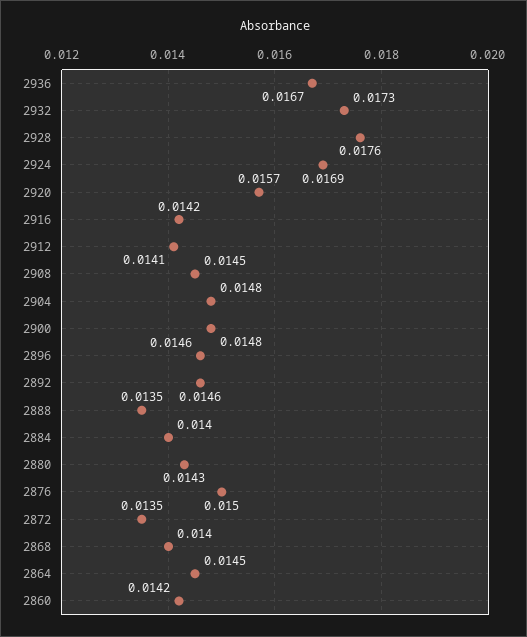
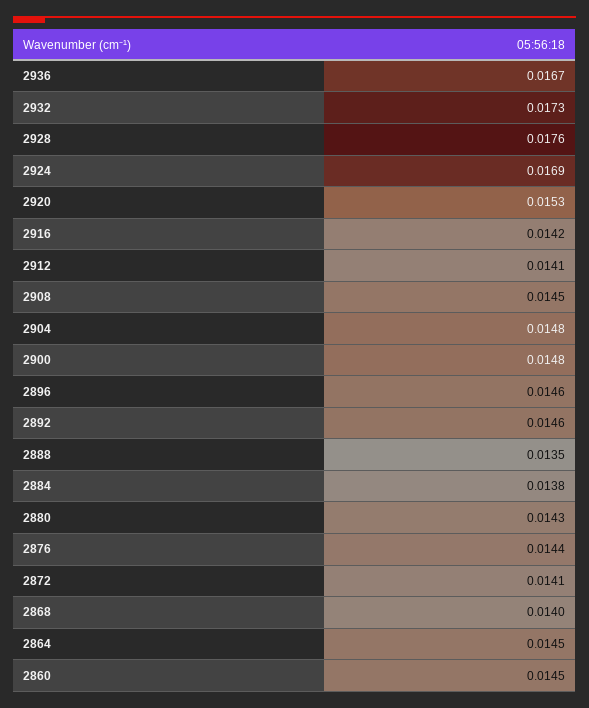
2920: 0.0157 -> 0.0153
2884: 0.014 -> 0.0138
2876: 0.015 -> 0.0144
2872: 0.0135 -> 0.0141
2860: 0.0142 -> 0.0145

